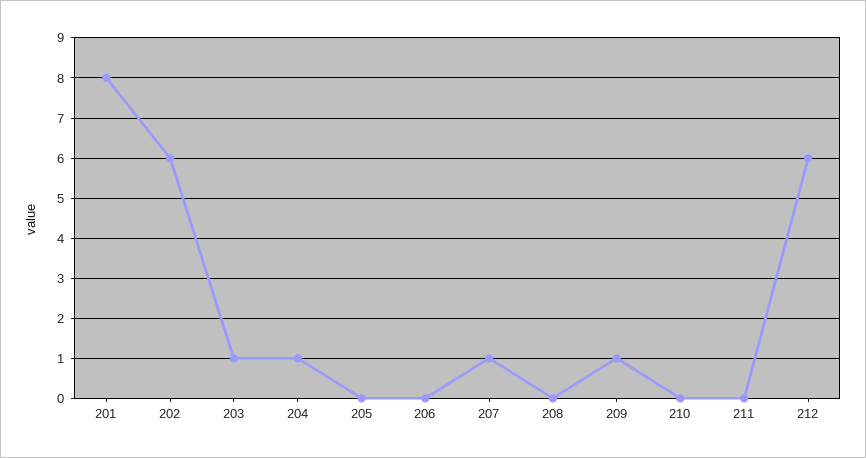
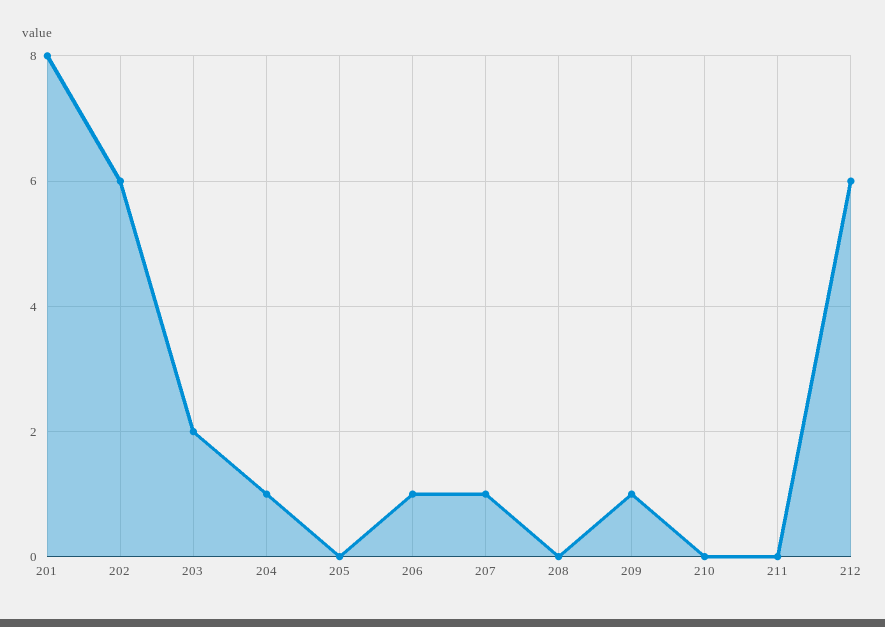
203: 1 -> 2
206: 0 -> 1

